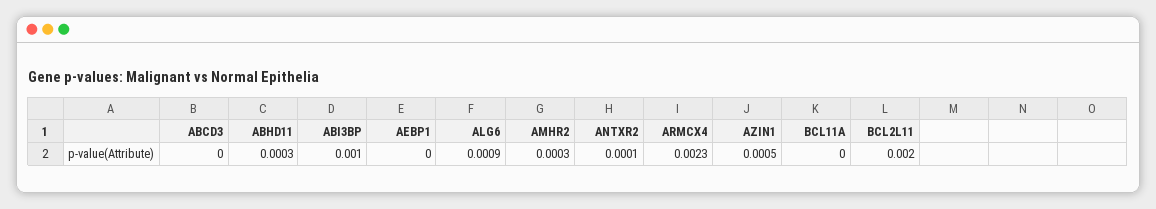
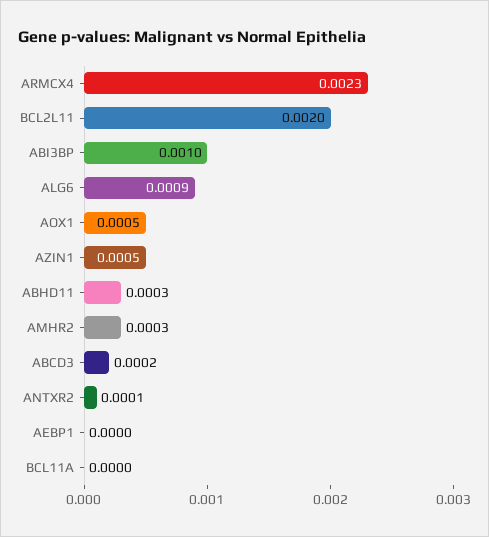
ABCD3: 0 -> 0.0002
AOX1: none -> 0.0005

